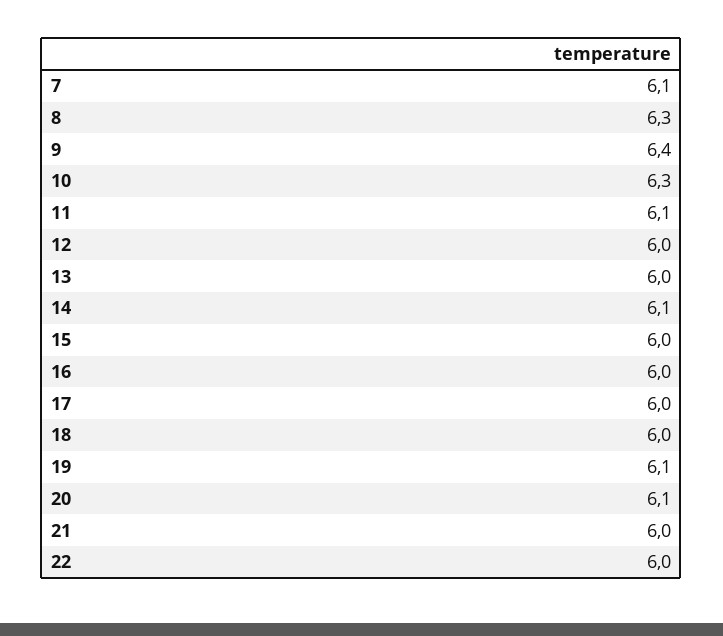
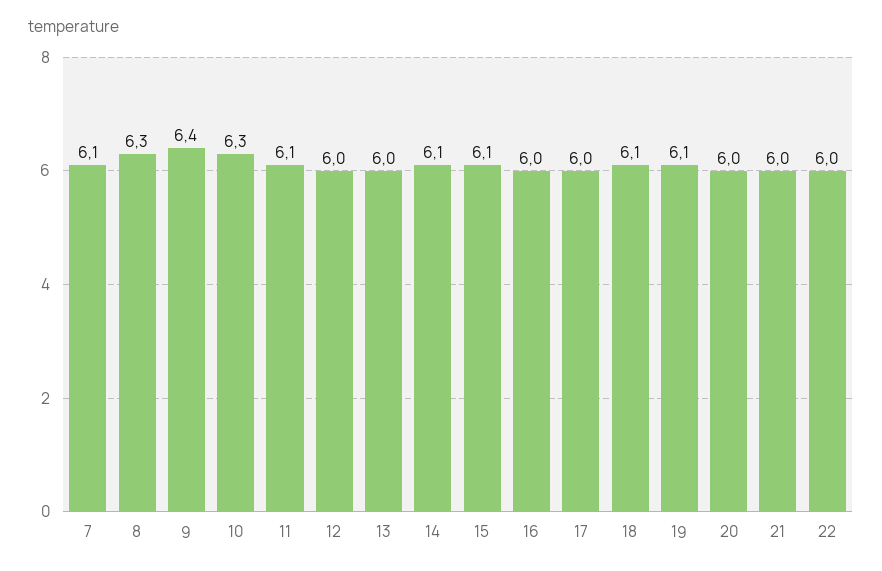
15: 6 -> 6.1
18: 6 -> 6.1
20: 6.1 -> 6

